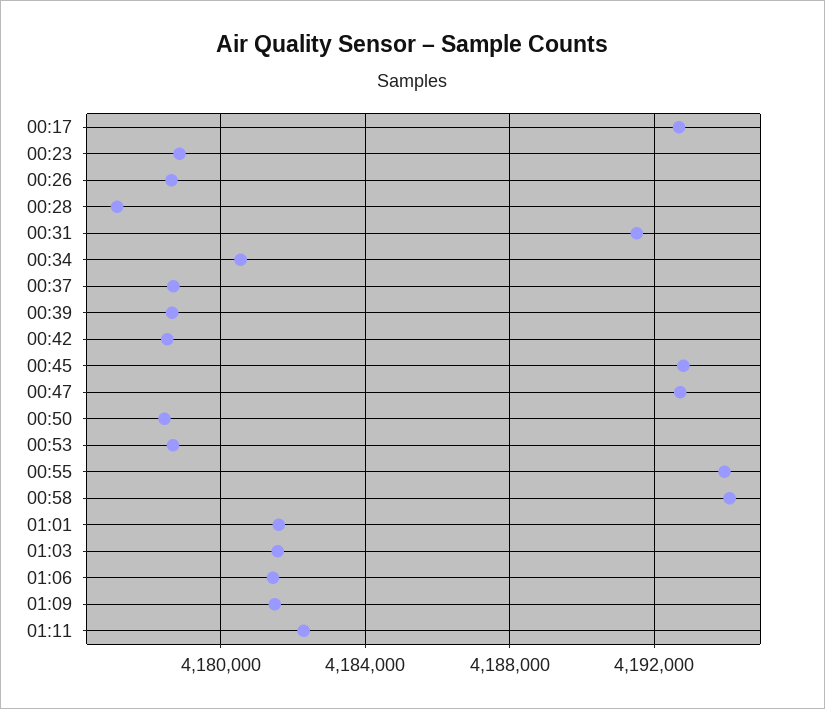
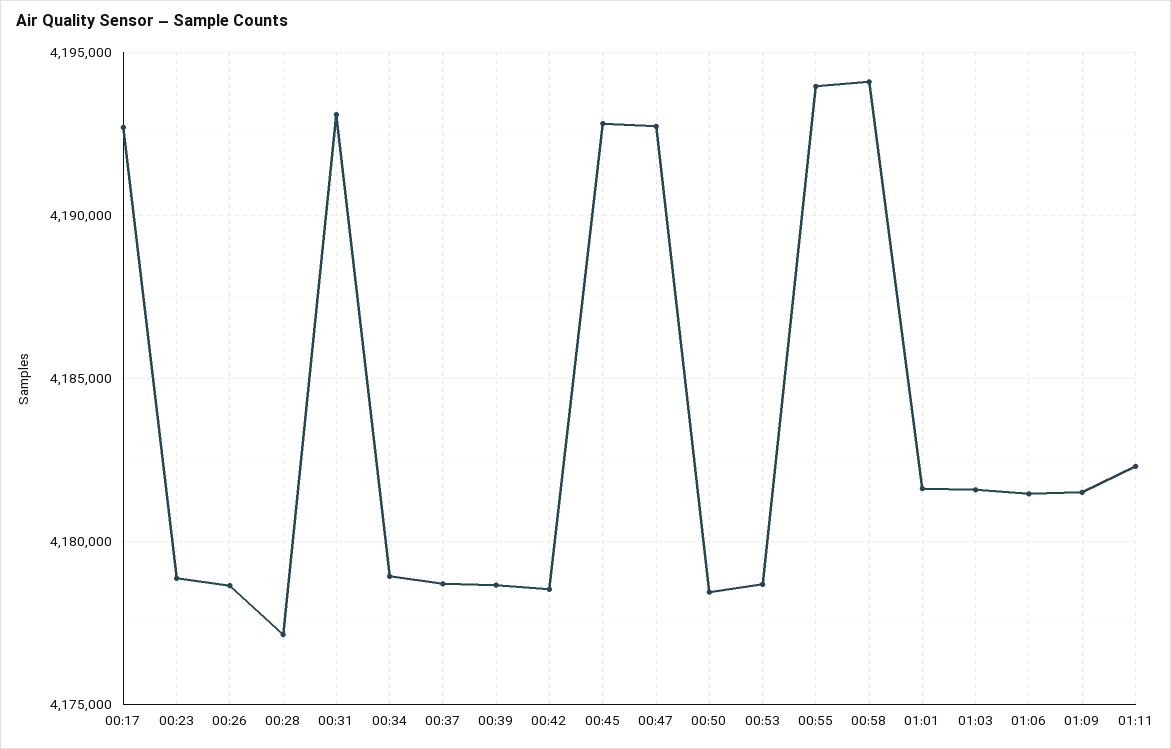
00:31: 4191500 -> 4193000
00:34: 4180500 -> 4179000

